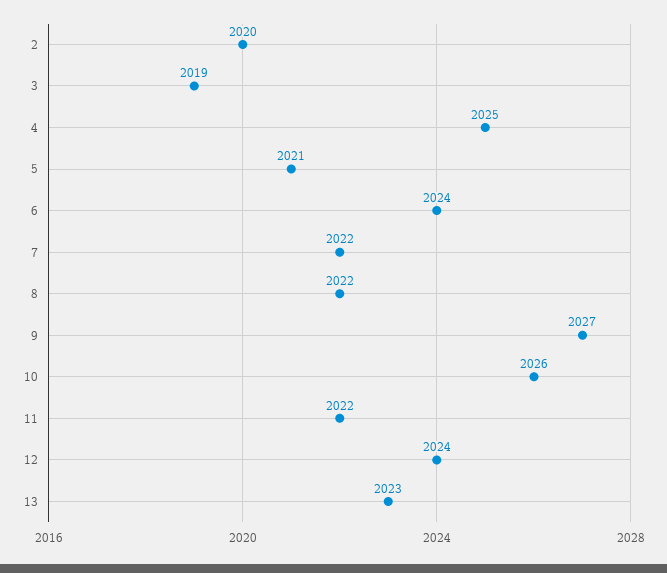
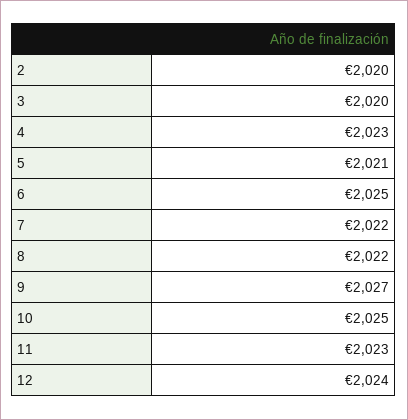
3: 2019 -> 2020
4: 2025 -> 2023
6: 2024 -> 2025
10: 2026 -> 2025
11: 2022 -> 2023
13: 2023 -> none

